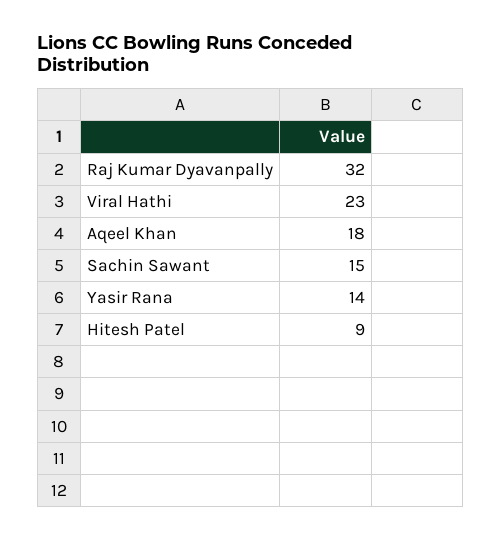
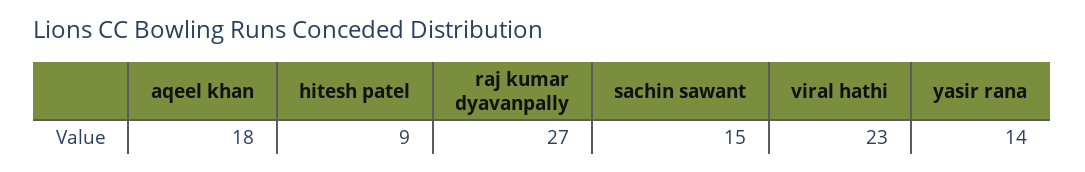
Raj Kumar Dyavanpally: 32 -> 27

